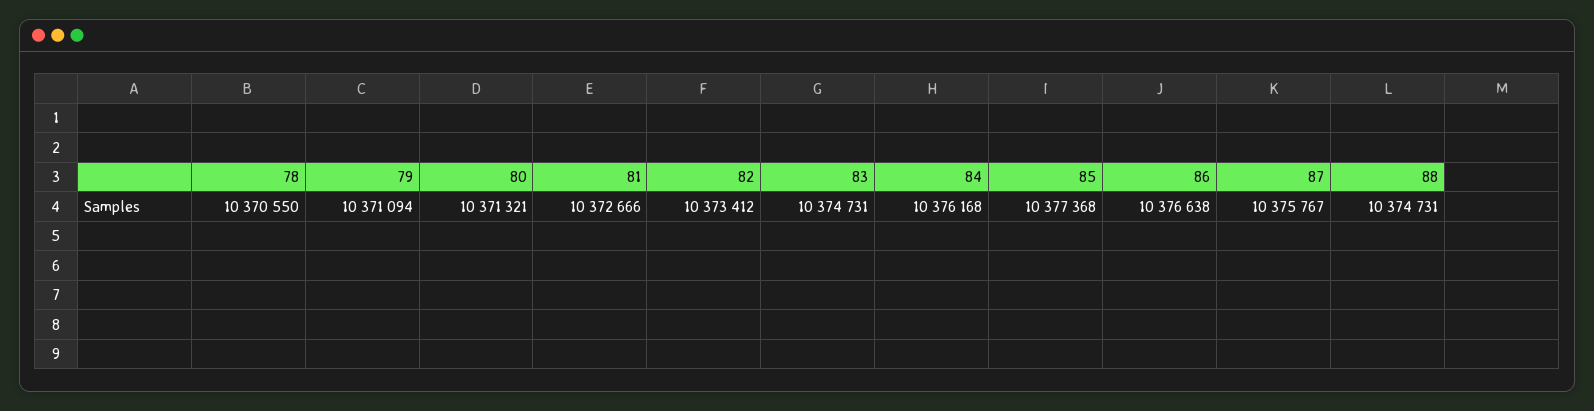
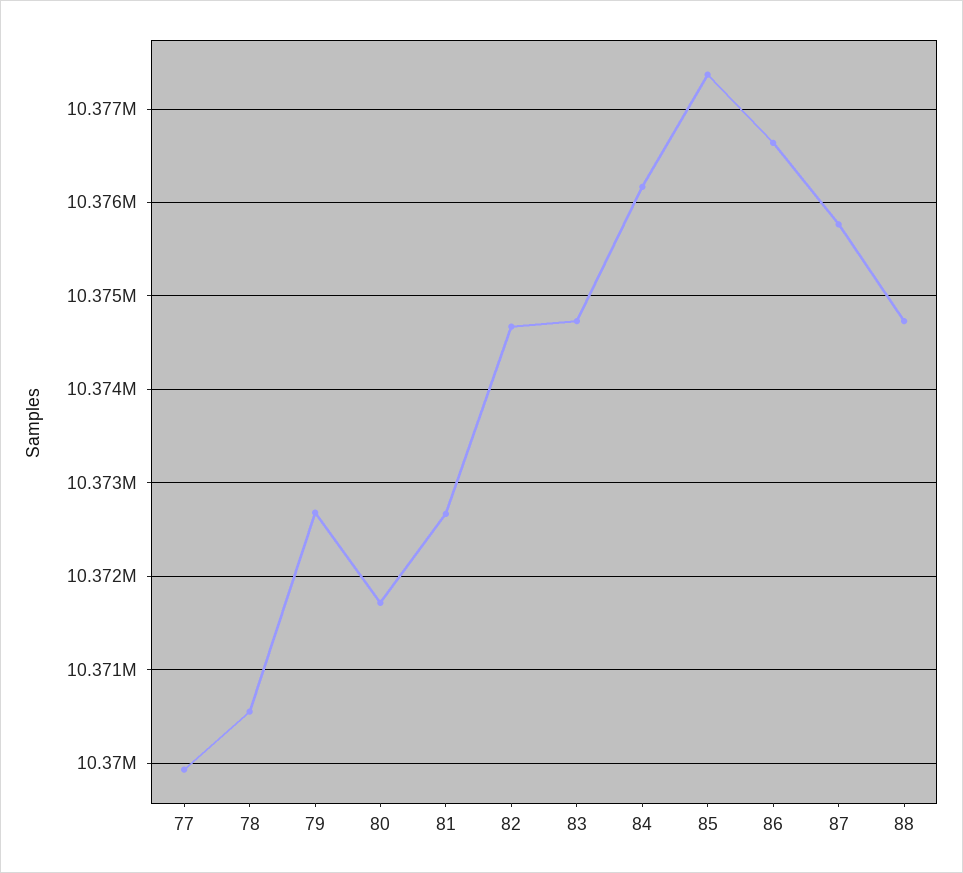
79: 10371094 -> 10372700
80: 10371321 -> 10371700
82: 10373412 -> 10374700
77: none -> 10369900

